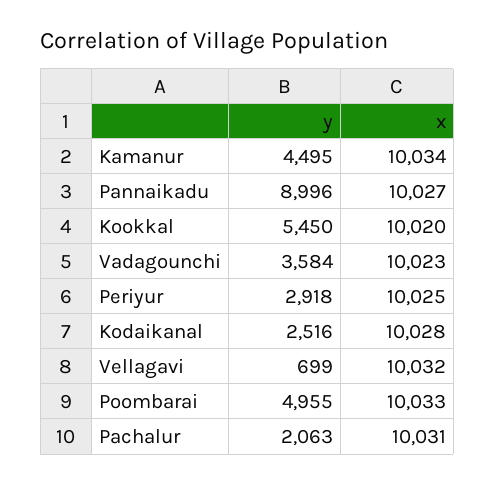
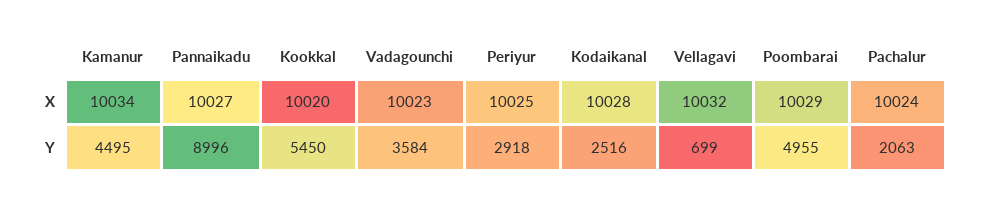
x, Poombarai: 10033 -> 10029
x, Pachalur: 10031 -> 10024

